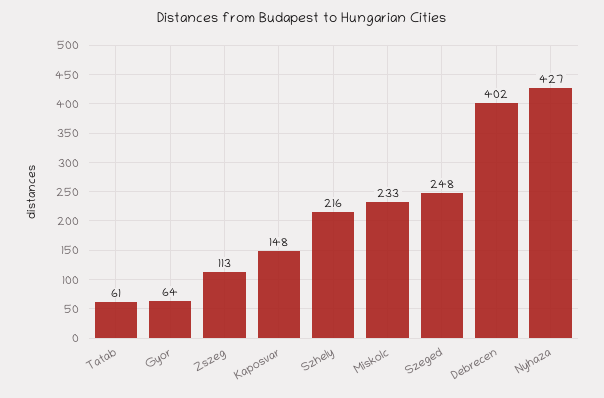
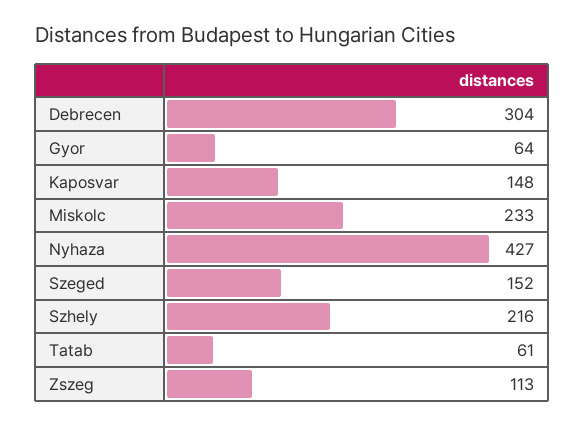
Szeged: 248 -> 152
Debrecen: 402 -> 304

